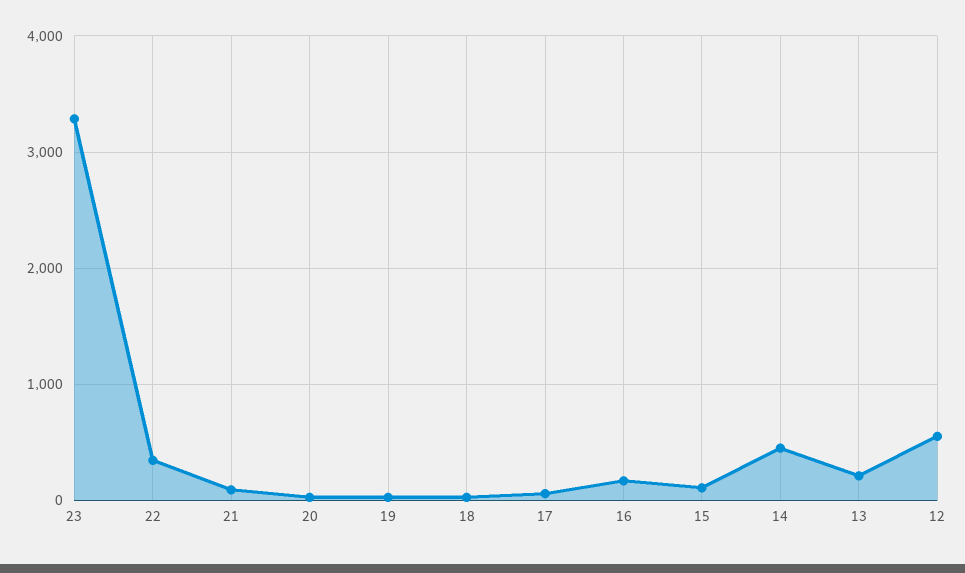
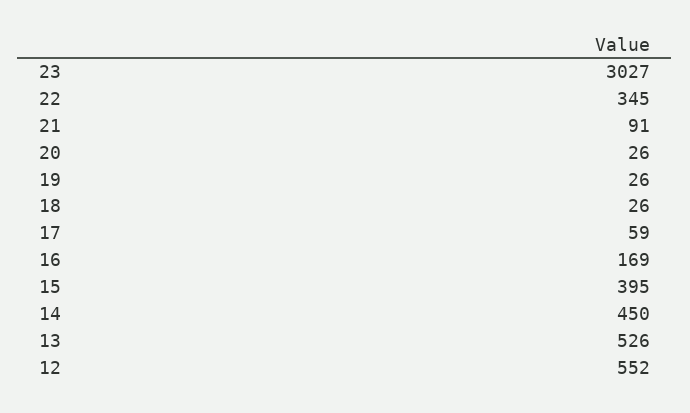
23: 3300 -> 3027
15: 100 -> 395
13: 200 -> 526

